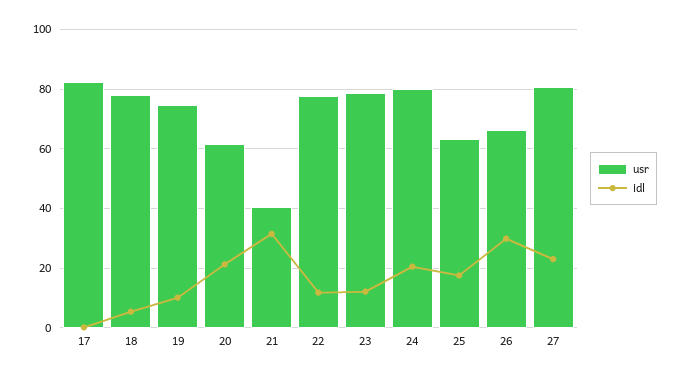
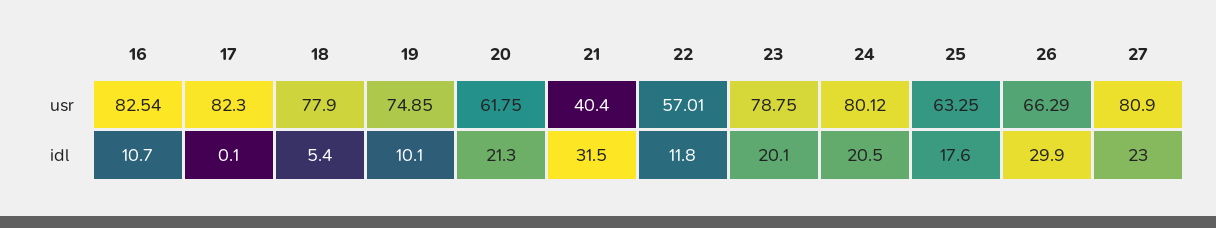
usr, 22: 77.5 -> 57.01
idl, 23: 12.5 -> 20.1
usr, 16: none -> 82.54
idl, 16: none -> 10.7

